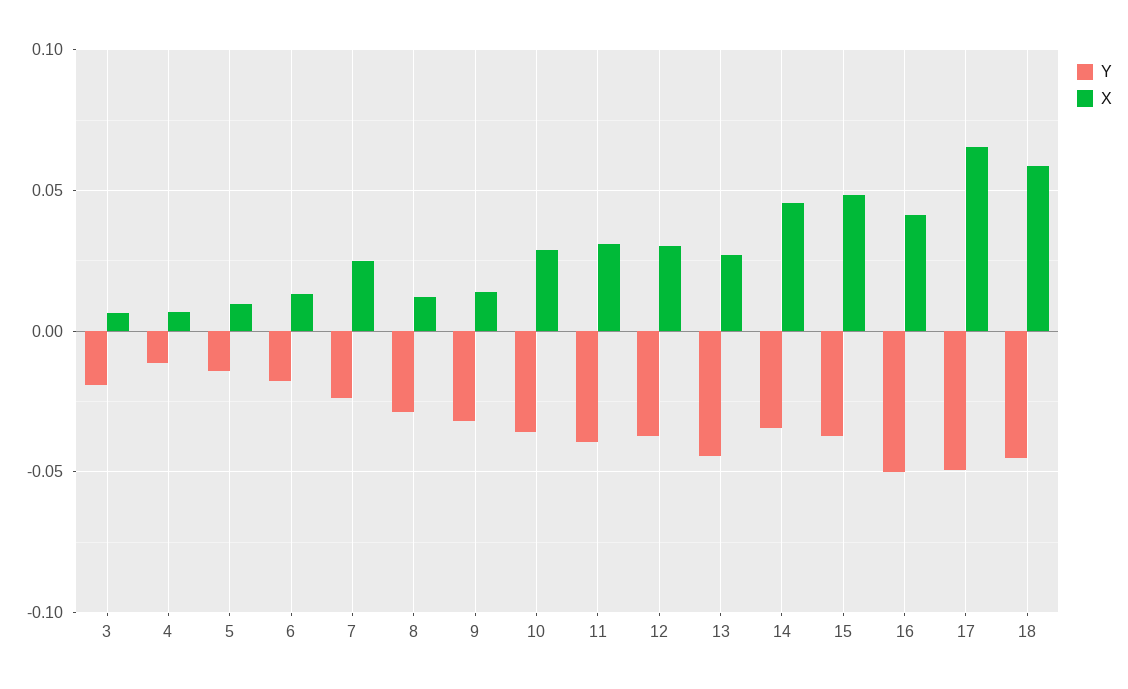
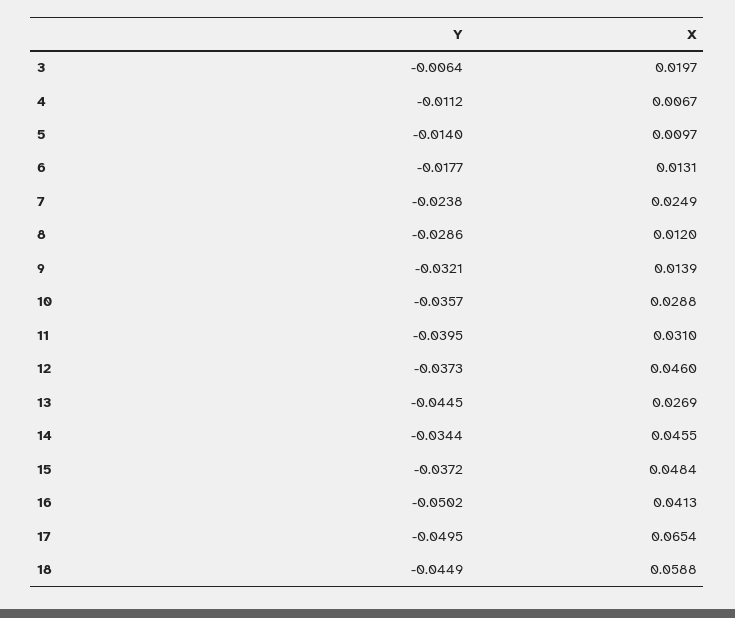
Y, 3: -0.02 -> -0.0064
X, 3: 0.005 -> 0.0197
X, 12: 0.03 -> 0.046

